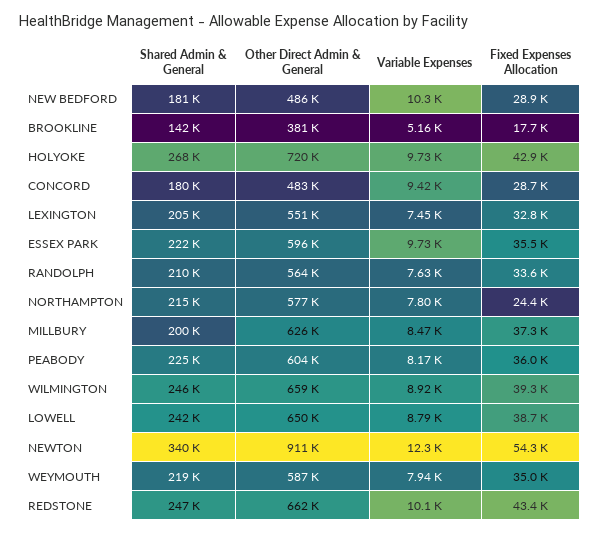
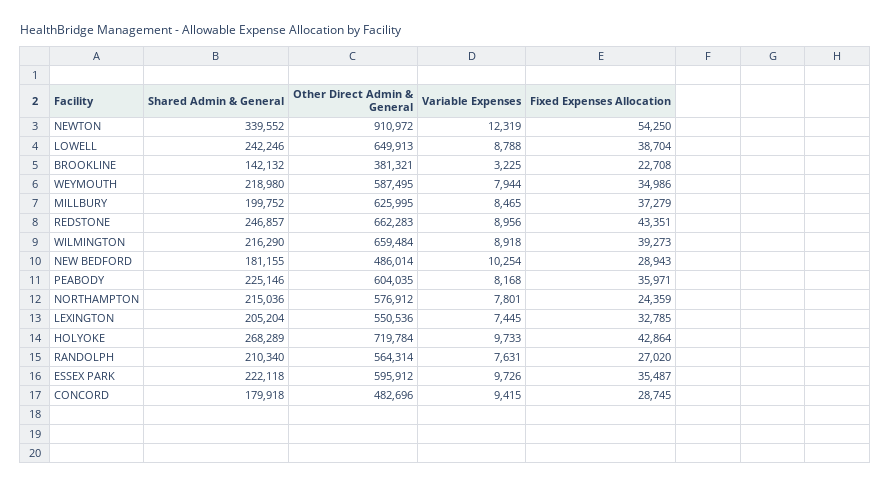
Variable Expenses, BROOKLINE: 5160 -> 3225
Fixed Expenses Allocation, BROOKLINE: 17700 -> 22708
Fixed Expenses Allocation, RANDOLPH: 33600 -> 27020
Shared Admin & General, WILMINGTON: 246000 -> 216290
Variable Expenses, REDSTONE: 10100 -> 8956

